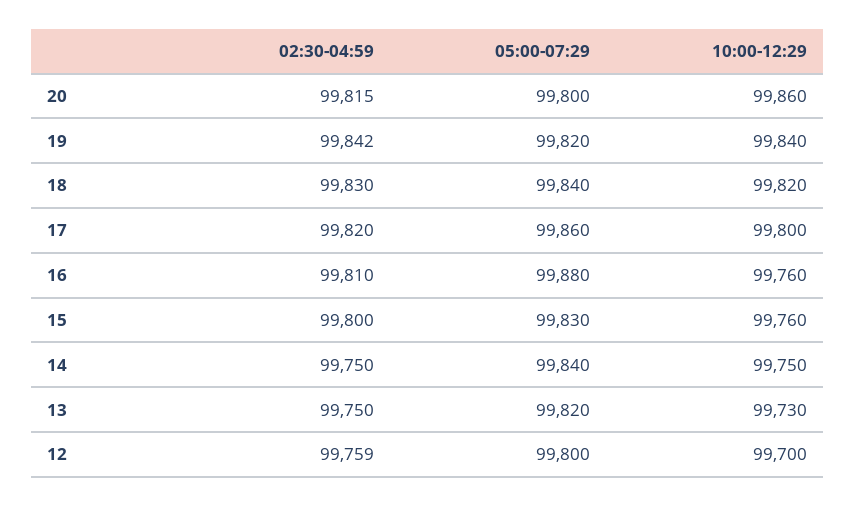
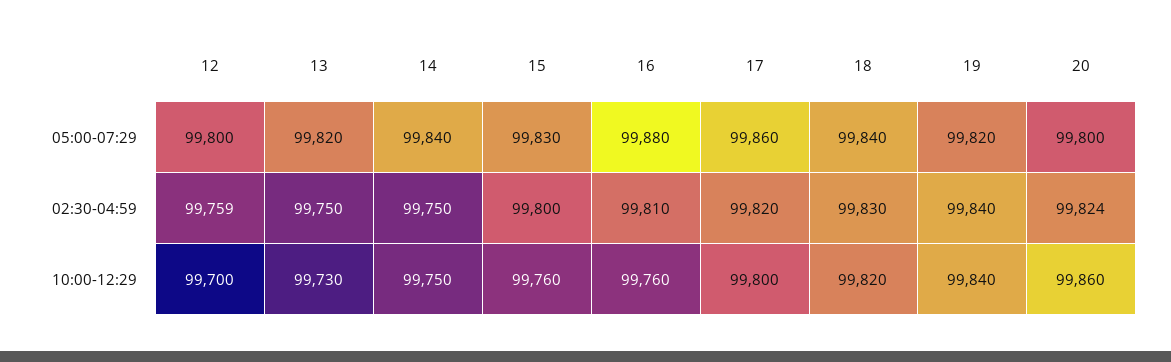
02:30-04:59, 20: 99815 -> 99824
02:30-04:59, 19: 99842 -> 99840

